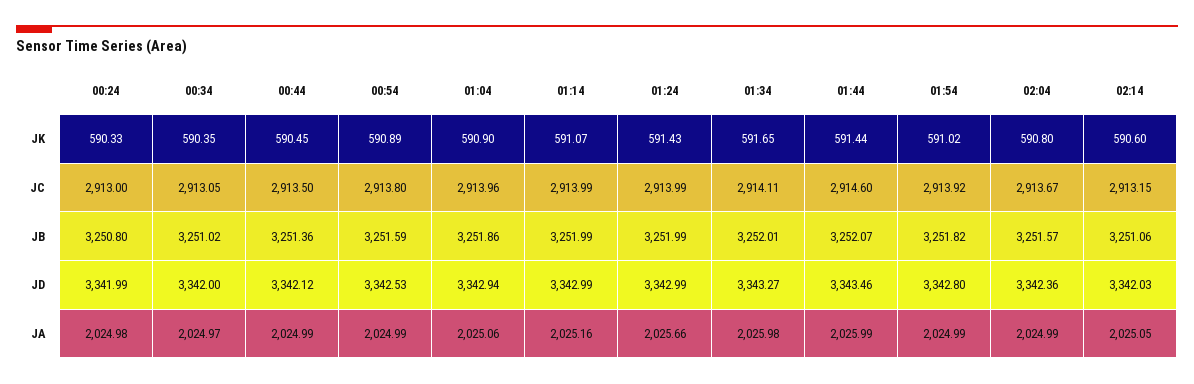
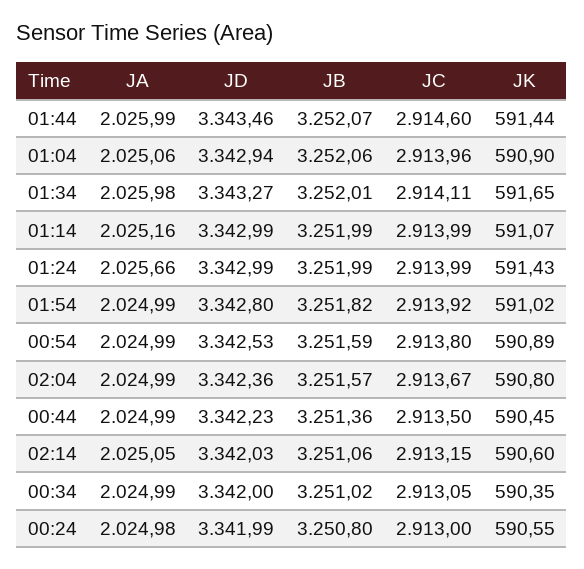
00:24, JK: 590.33 -> 590.55
01:04, JB: 3251.86 -> 3252.06
00:44, JD: 3342.12 -> 3342.23
00:34, JA: 2024.97 -> 2024.99

